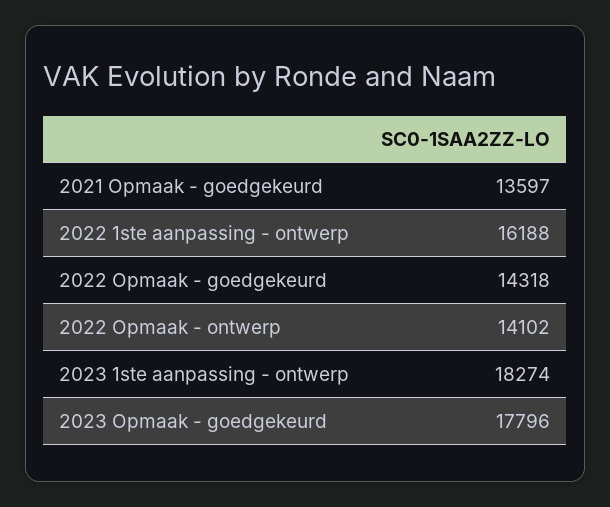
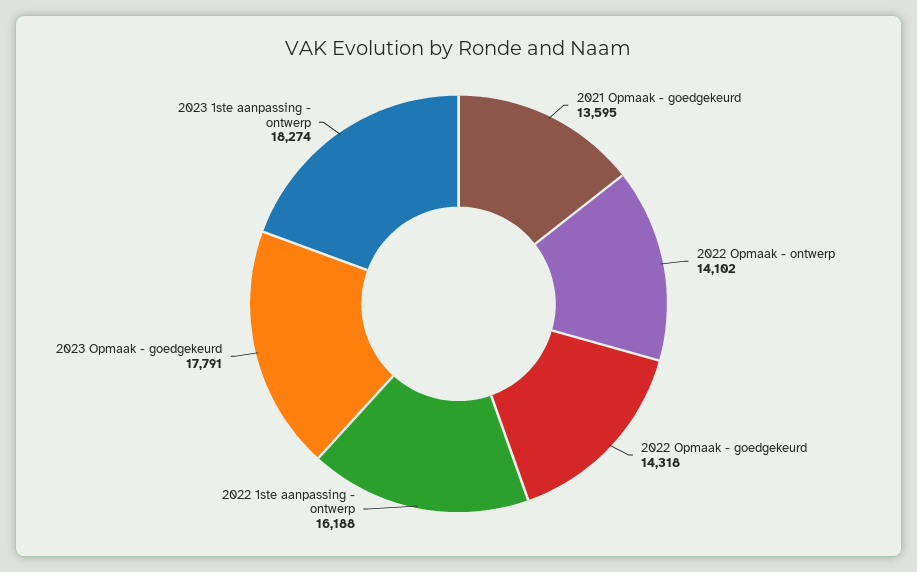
2021 Opmaak - goedgekeurd: 13597 -> 13595
2023 Opmaak - goedgekeurd: 17796 -> 17791

